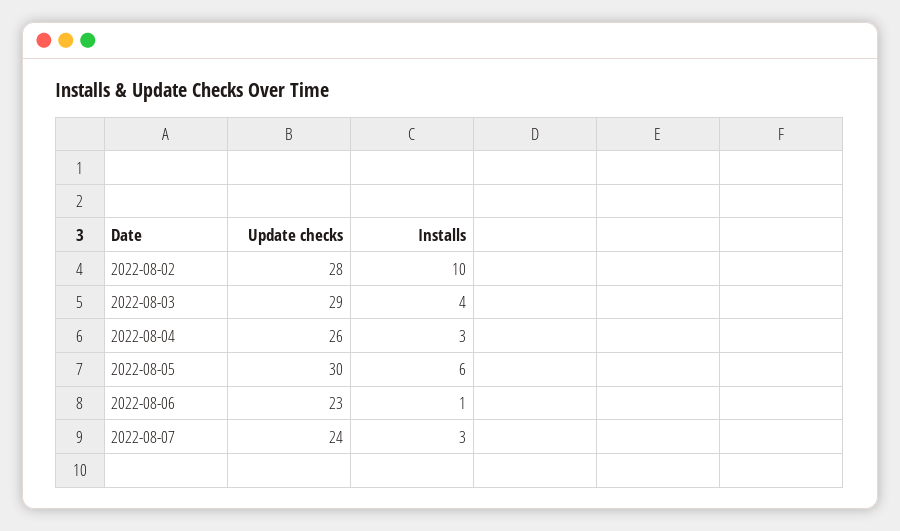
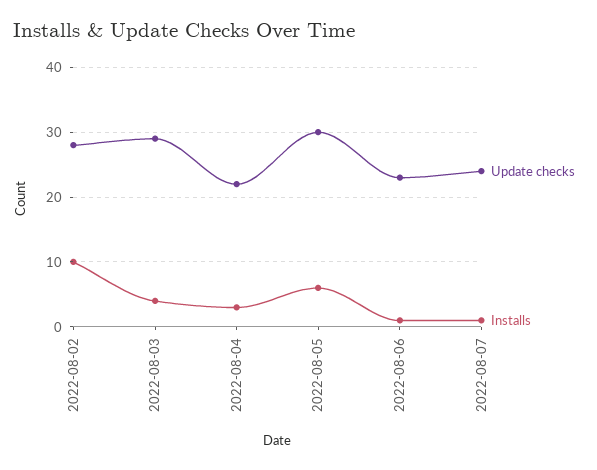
Update checks, 2022-08-04: 26 -> 22
Installs, 2022-08-07: 3 -> 1

